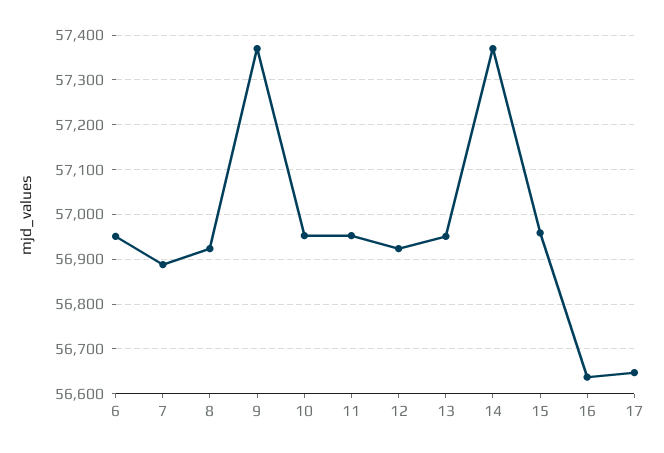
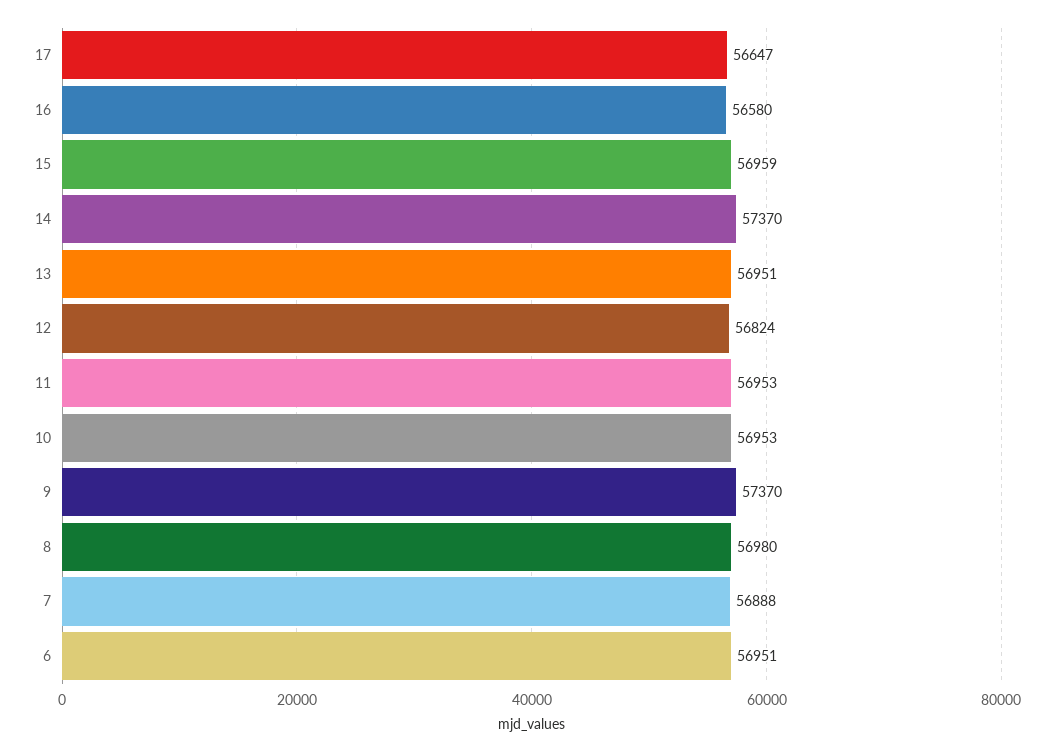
8: 56920 -> 56980
12: 56920 -> 56824
16: 56640 -> 56580

